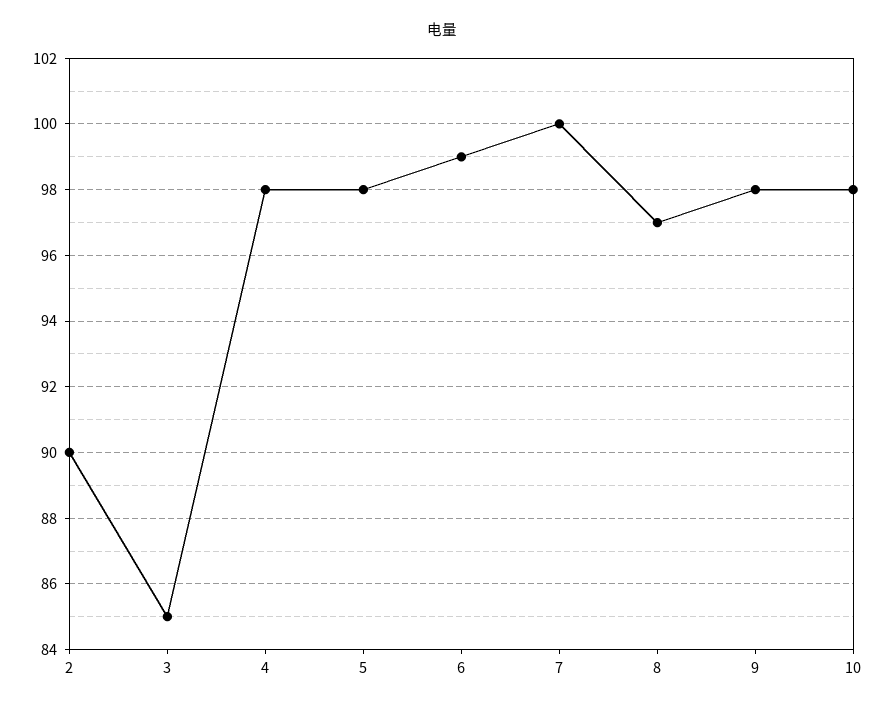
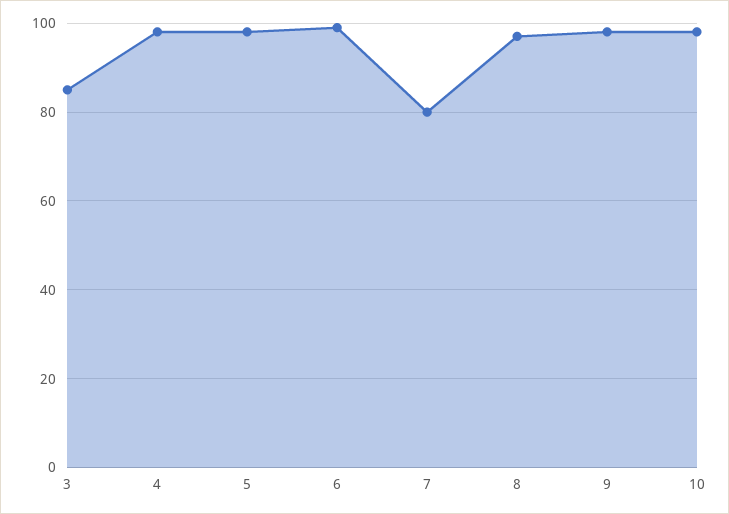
2: 90 -> none
7: 100 -> 80

